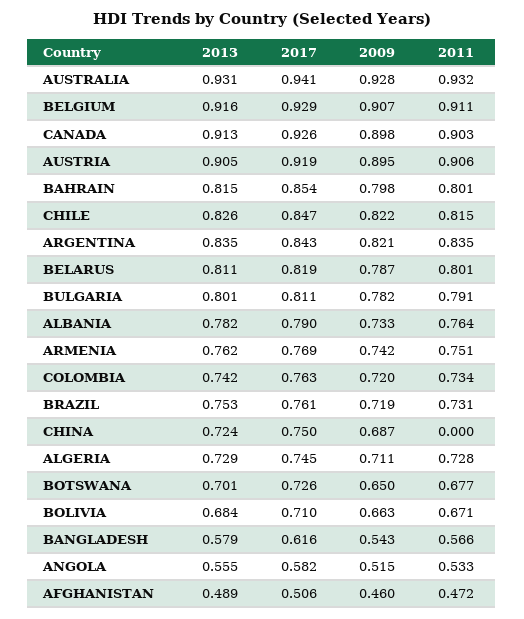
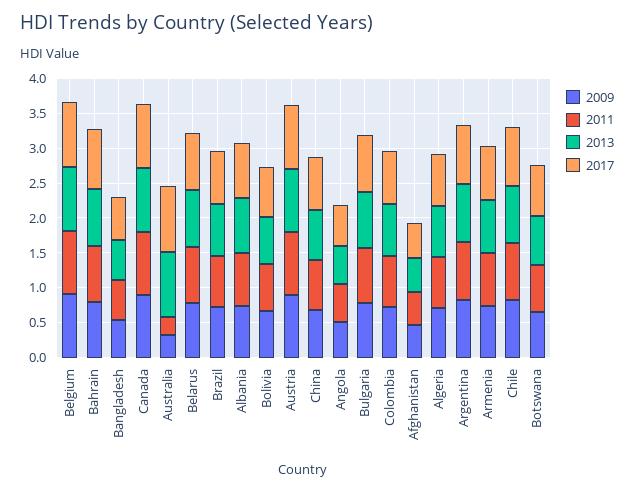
2009, AUSTRALIA: 0.928 -> 0.25
2011, AUSTRALIA: 0.932 -> 0.25
2011, CHINA: 0 -> 0.75

